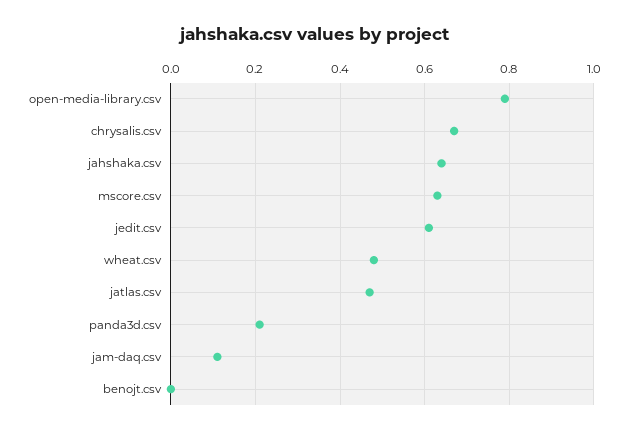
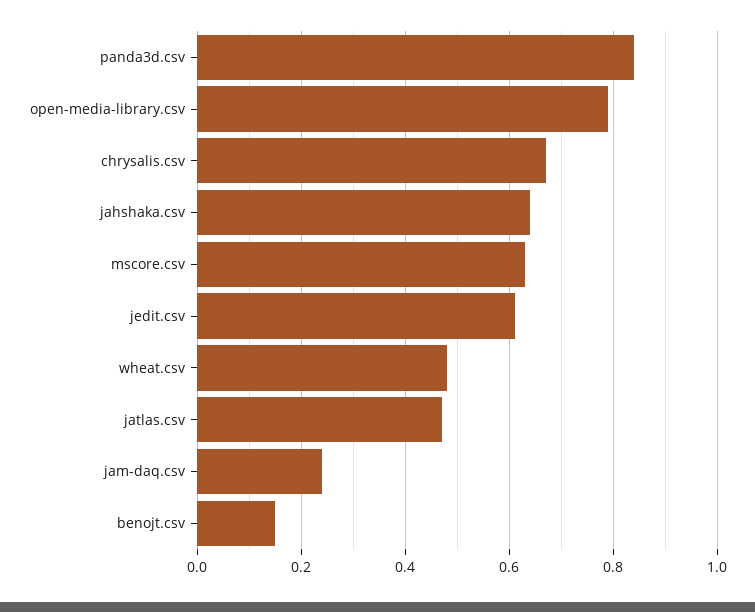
panda3d.csv: 0.2 -> 0.85
jam-daq.csv: 0.1 -> 0.25
benojt.csv: 0 -> 0.15

